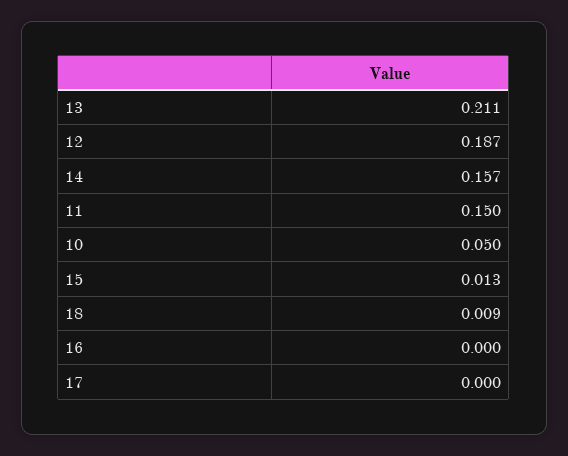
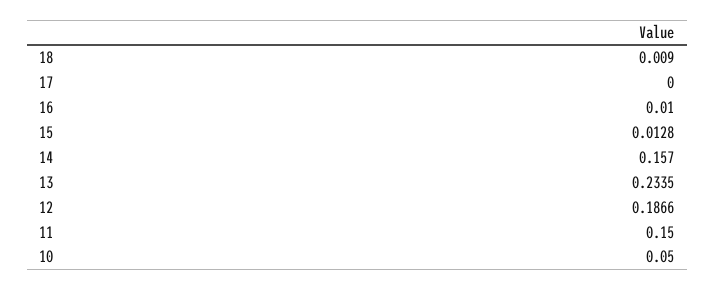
13: 0.211 -> 0.2335
16: 0 -> 0.01

